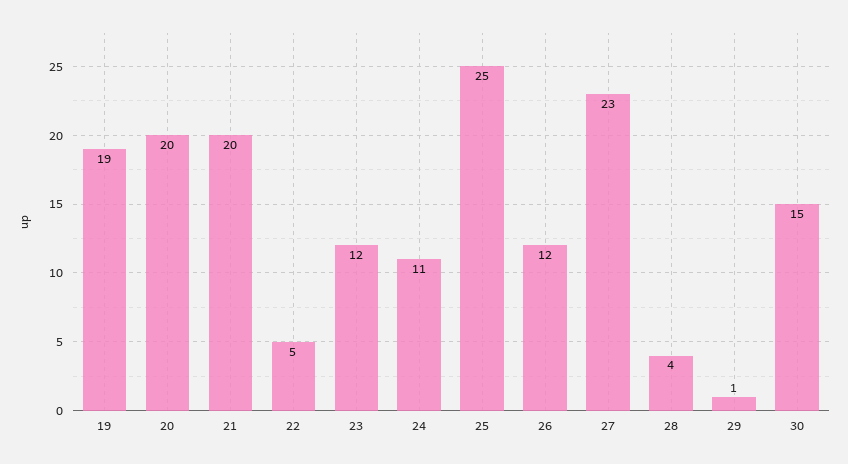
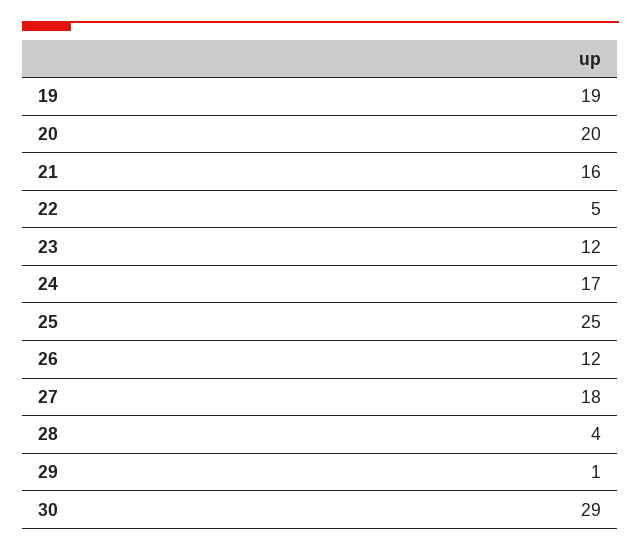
21: 20 -> 16
24: 11 -> 17
27: 23 -> 18
30: 15 -> 29

